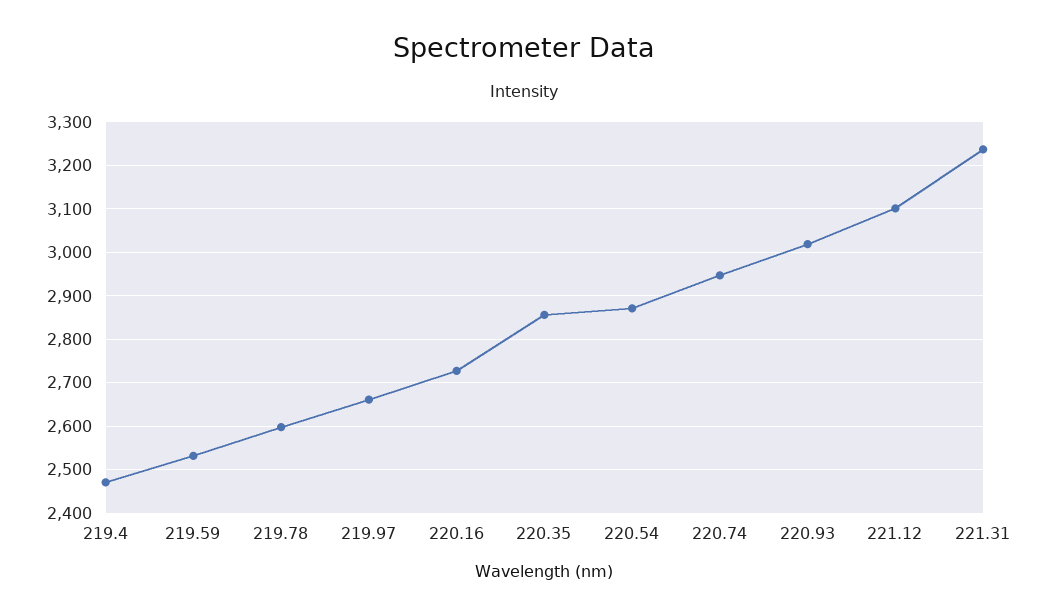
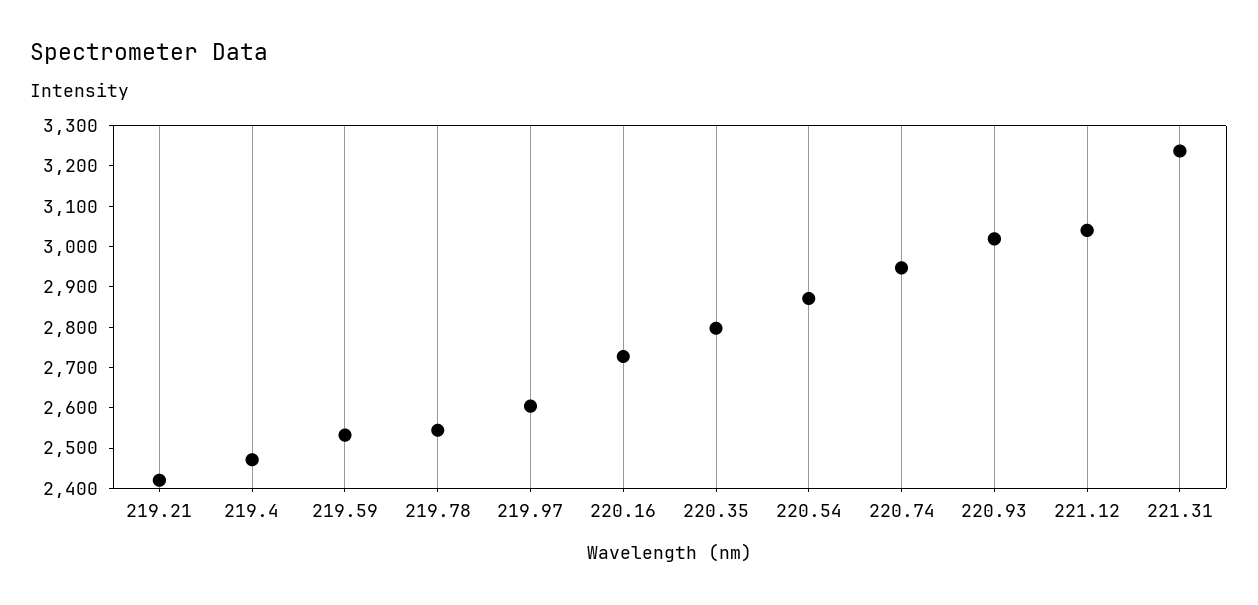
219.78: 2600 -> 2540
219.97: 2660 -> 2600
220.35: 2860 -> 2800
221.12: 3100 -> 3040
219.21: none -> 2420

